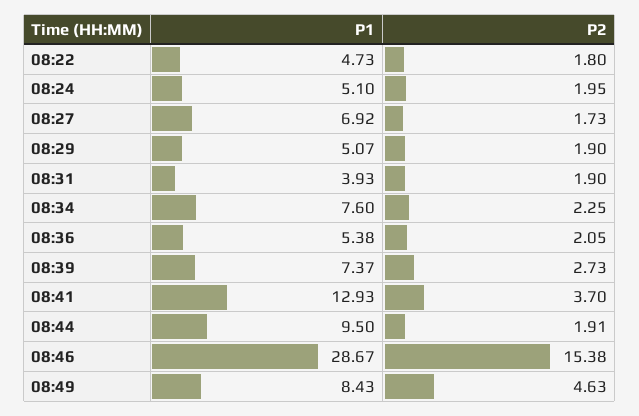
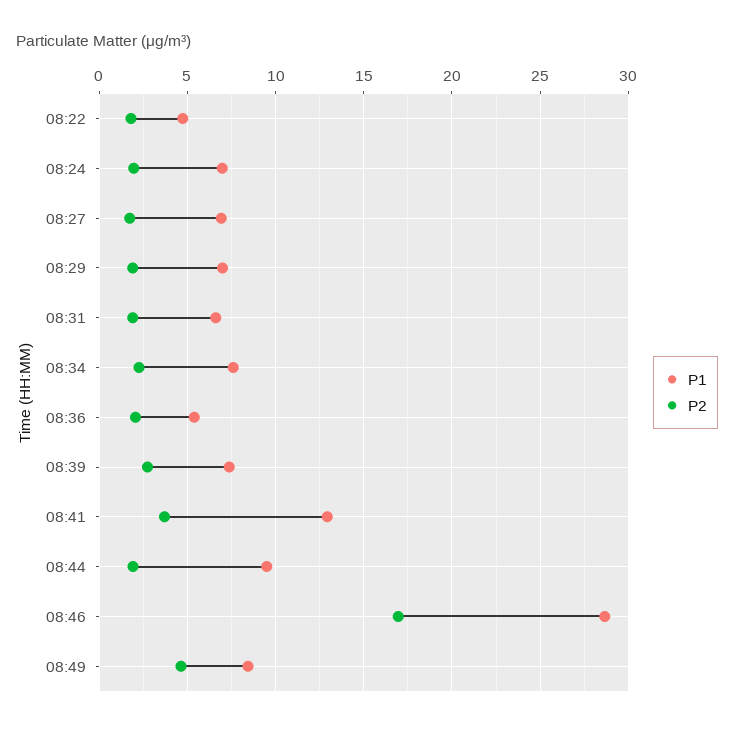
P1, 08:24: 5.1 -> 7
P1, 08:29: 5.07 -> 7
P1, 08:31: 3.93 -> 6.5
P2, 08:46: 15.38 -> 17

